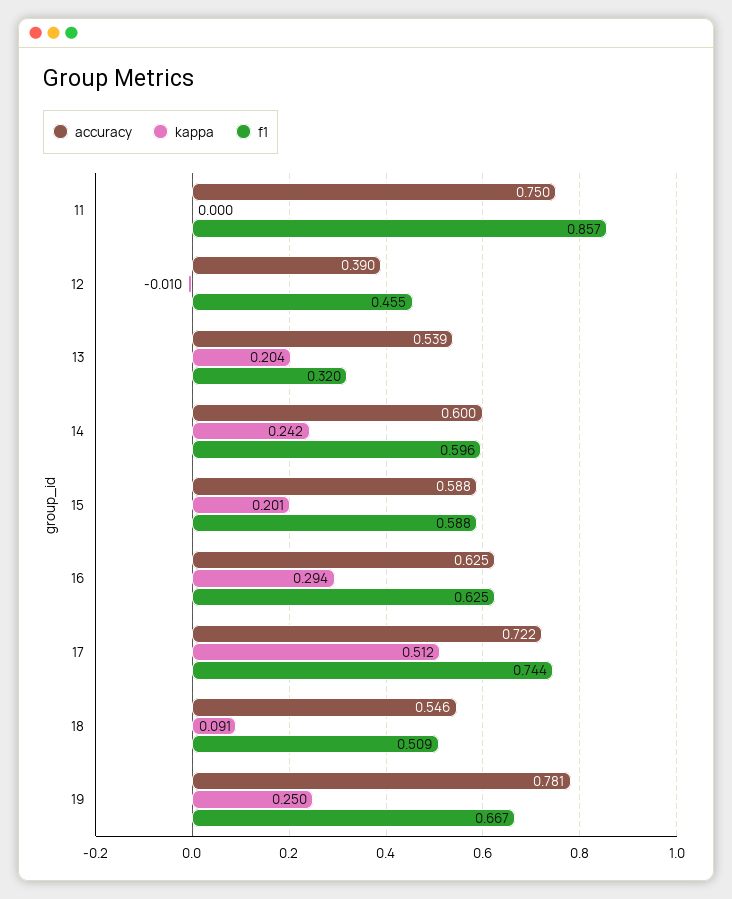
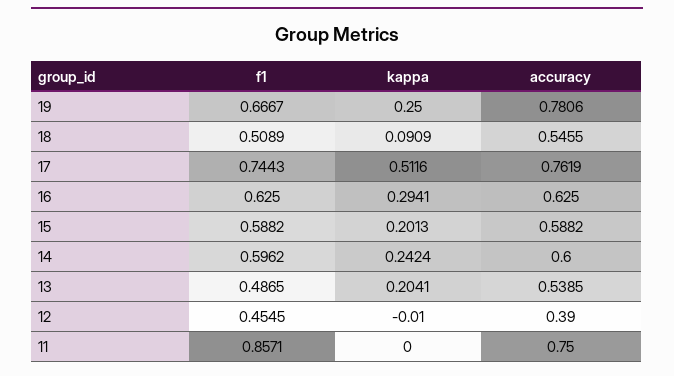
f1, 13: 0.32 -> 0.4865
accuracy, 17: 0.722 -> 0.7619

